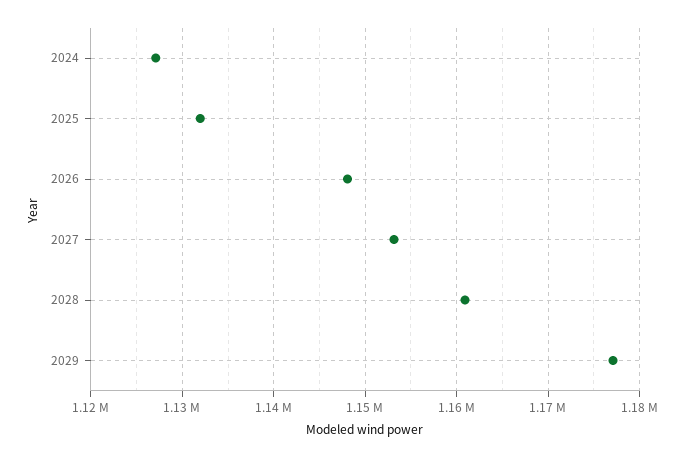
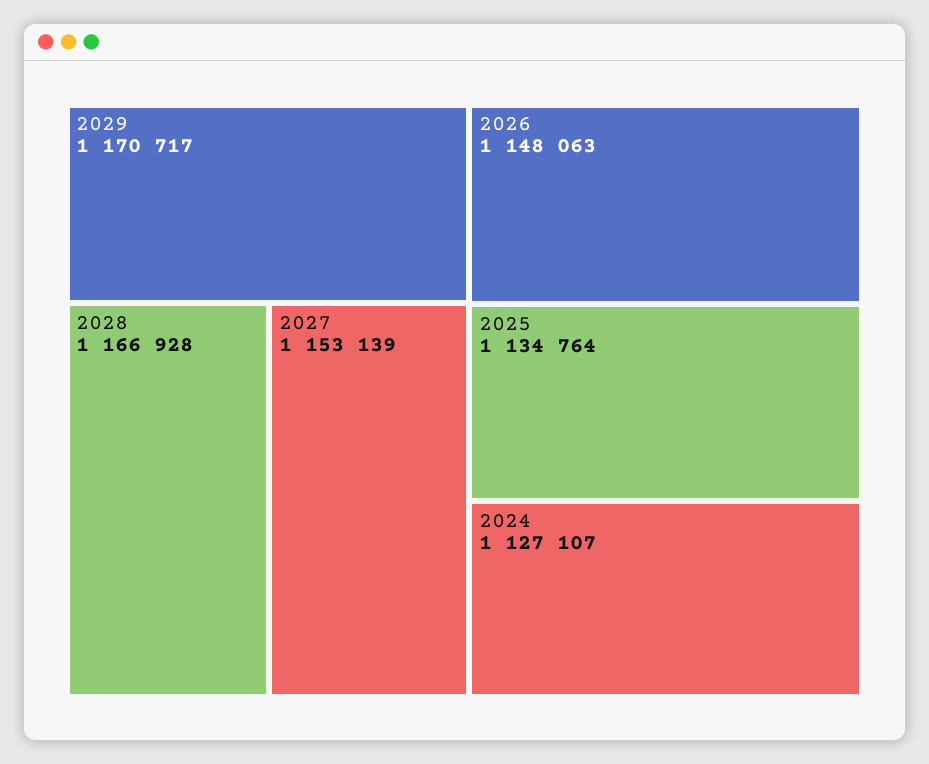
2025: 1132000 -> 1134764
2028: 1161000 -> 1166928
2029: 1177000 -> 1170717

